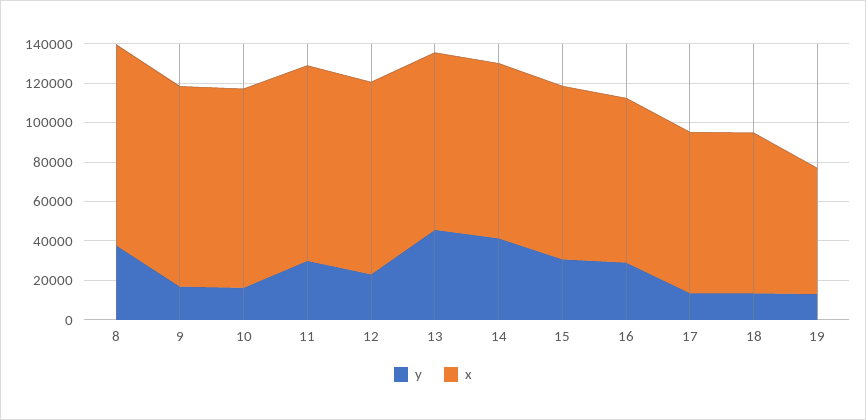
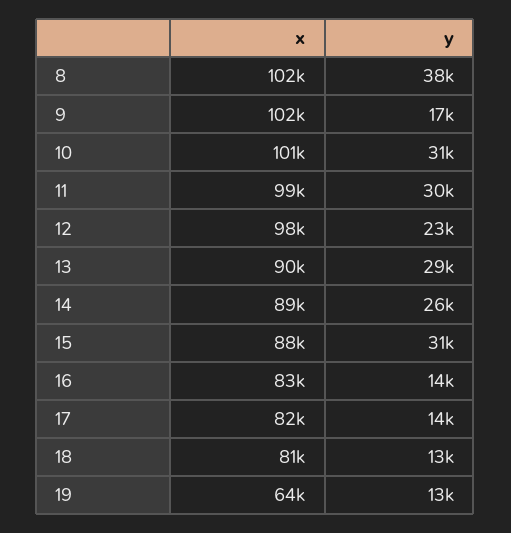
y, 10: 15000 -> 31000
y, 13: 45000 -> 29000
y, 14: 40000 -> 26000
y, 16: 30000 -> 14000

